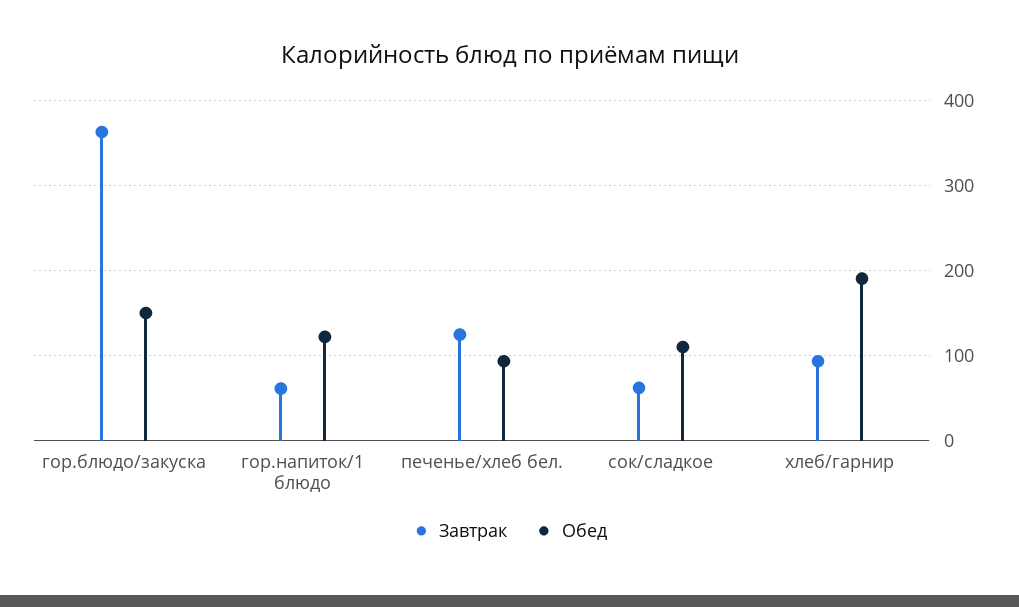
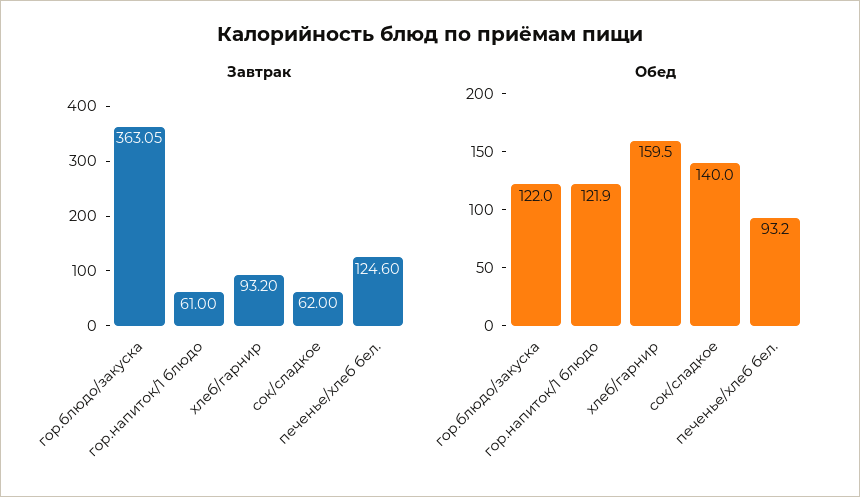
Обед, гор.блюдо/закуска: 150 -> 122
Обед, сок/сладкое: 110 -> 140
Обед, хлеб/гарнир: 190 -> 159.5

